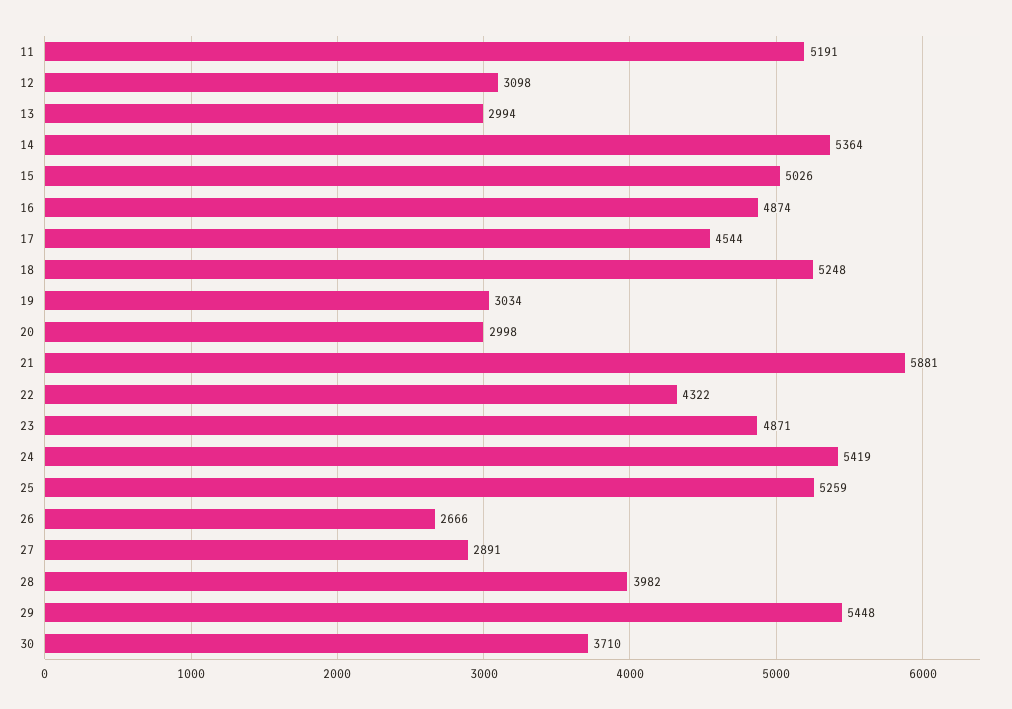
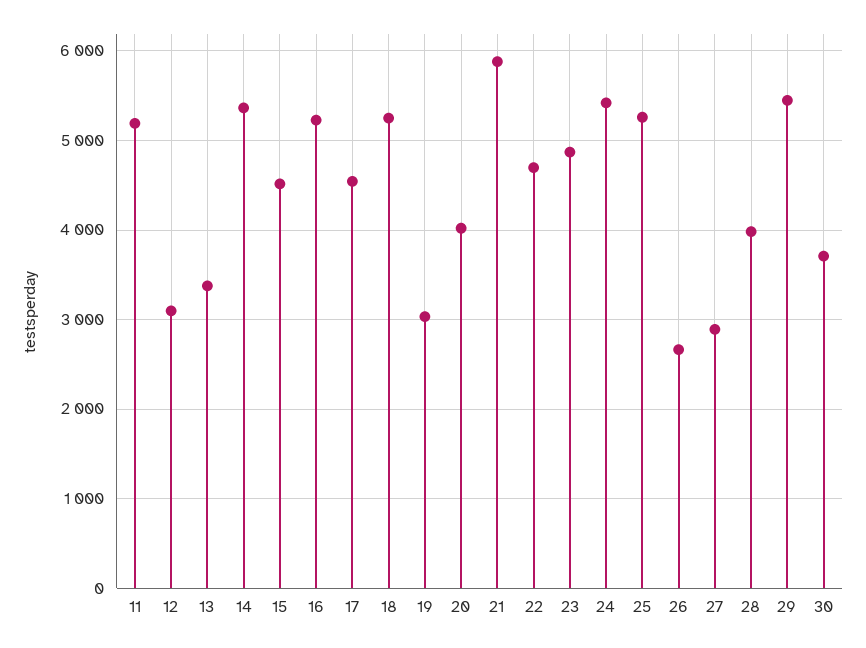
13: 2994 -> 3400
15: 5026 -> 4500
16: 4874 -> 5200
20: 2998 -> 4000
22: 4322 -> 4700

